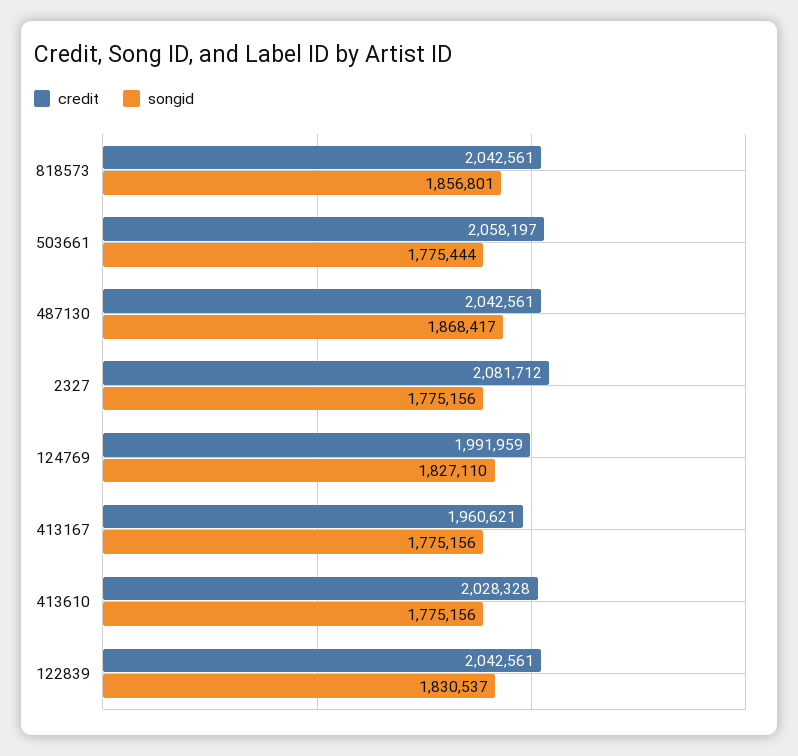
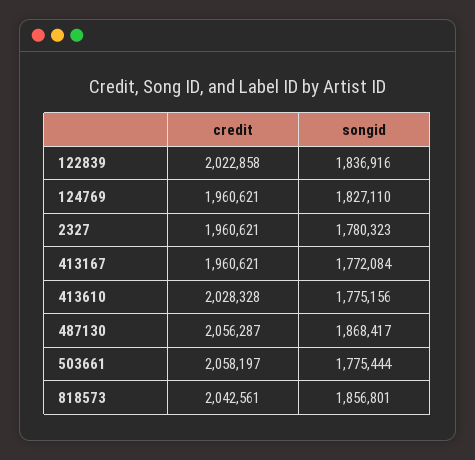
credit, 487130: 2042561 -> 2056287
credit, 2327: 2081712 -> 1960621
songid, 2327: 1775156 -> 1780323
credit, 124769: 1991959 -> 1960621
songid, 413167: 1775156 -> 1772084
credit, 122839: 2042561 -> 2022858
songid, 122839: 1830537 -> 1836916

